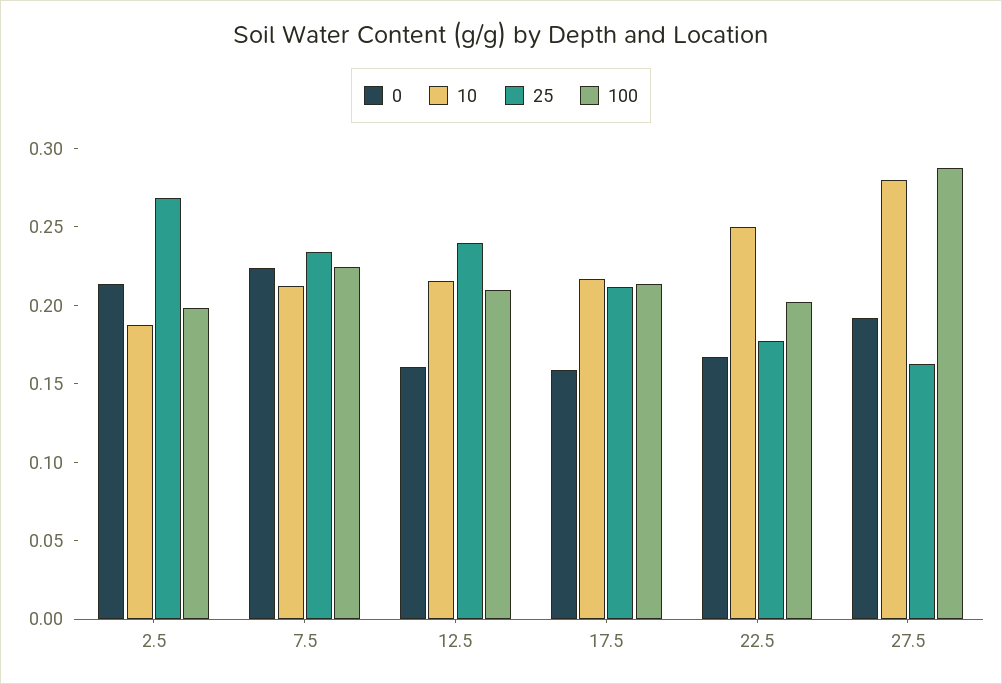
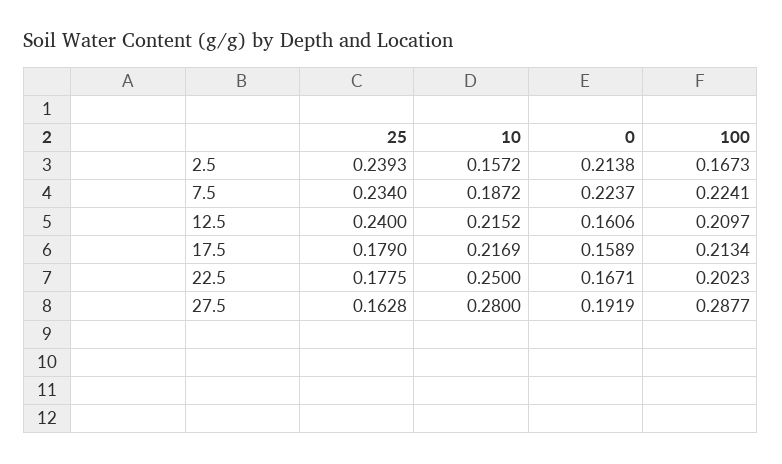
10, 2.5: 0.19 -> 0.1572
25, 2.5: 0.27 -> 0.2393
100, 2.5: 0.2 -> 0.1673
10, 7.5: 0.21 -> 0.1872
25, 17.5: 0.21 -> 0.179

